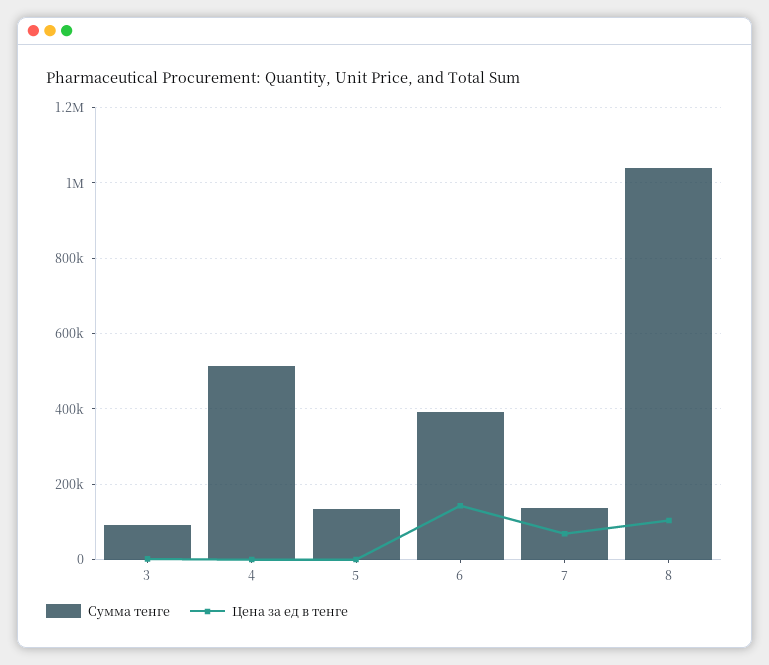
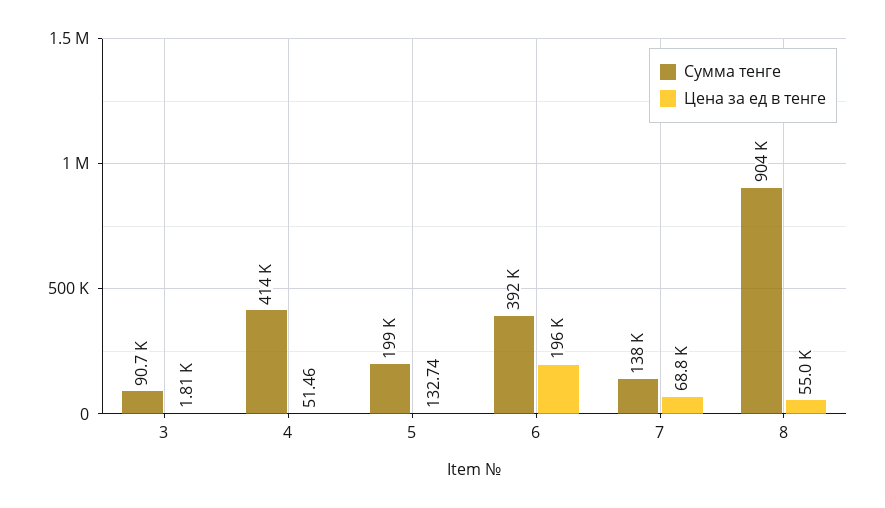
Сумма тенге, 4: 520000 -> 414000
Сумма тенге, 5: 140000 -> 199000
Цена за ед в тенге, 6: 140000 -> 196000
Сумма тенге, 8: 1040000 -> 904000
Цена за ед в тенге, 8: 100000 -> 55000

